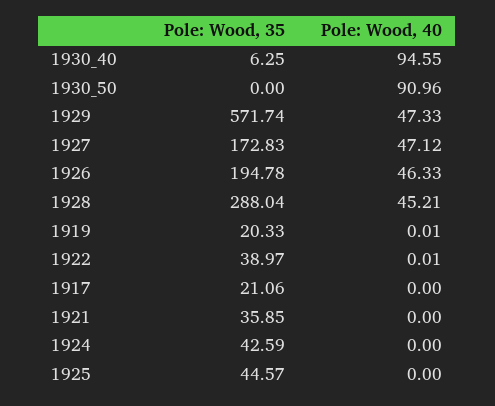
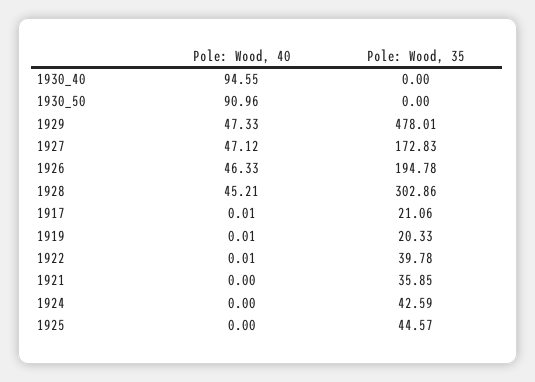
Pole: Wood, 35, 1930_40: 6.25 -> 0
Pole: Wood, 35, 1929: 571.74 -> 478.01
Pole: Wood, 35, 1928: 288.04 -> 302.86
Pole: Wood, 35, 1922: 38.97 -> 39.78
Pole: Wood, 40, 1917: 0 -> 0.01

